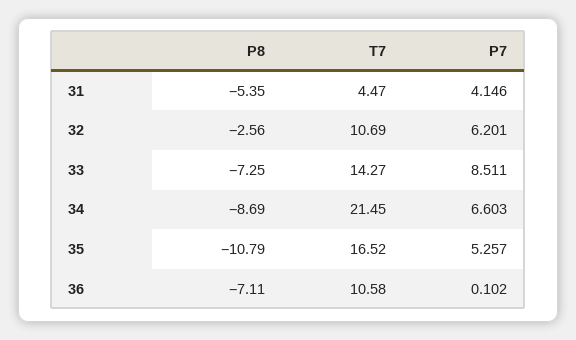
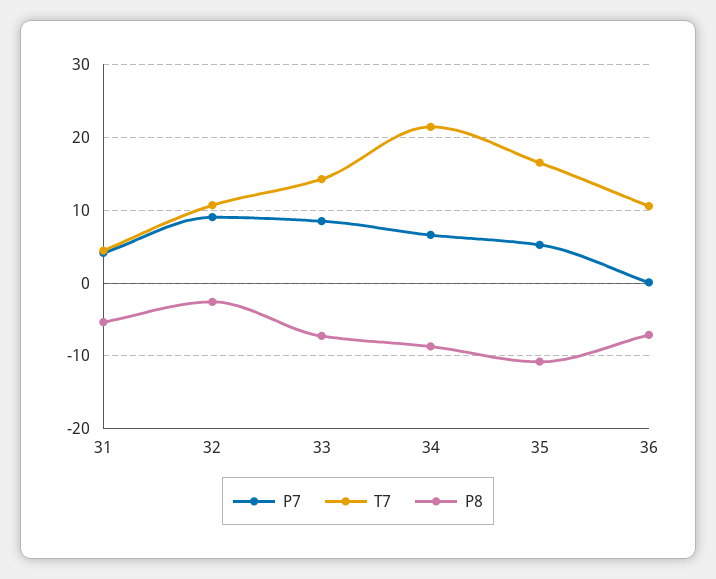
P7, 32: 6.201 -> 9

